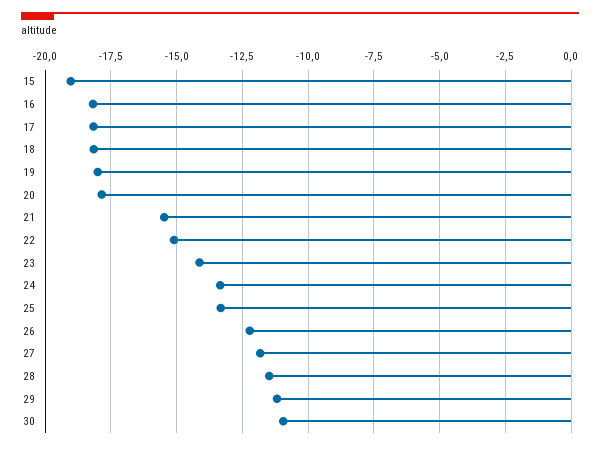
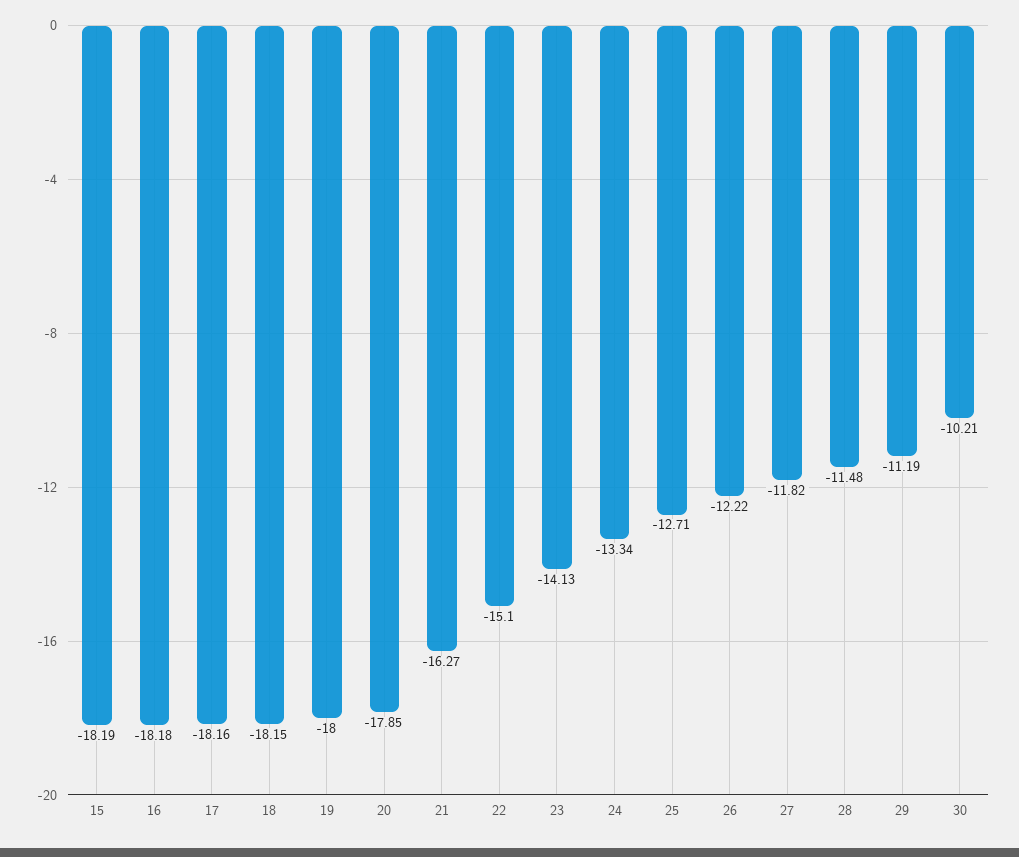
15: -19 -> -18.19
21: -15.5 -> -16.27
25: -13.25 -> -12.71
30: -11 -> -10.21

